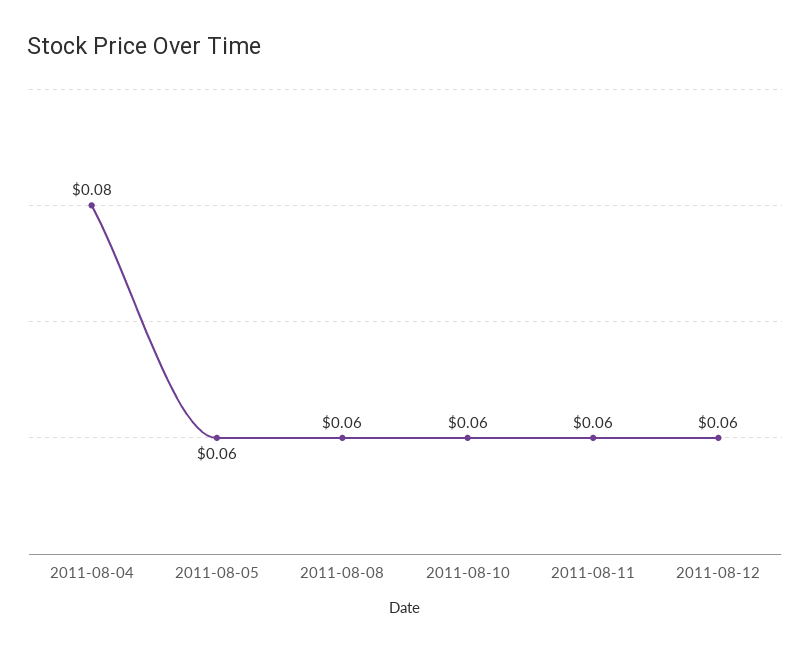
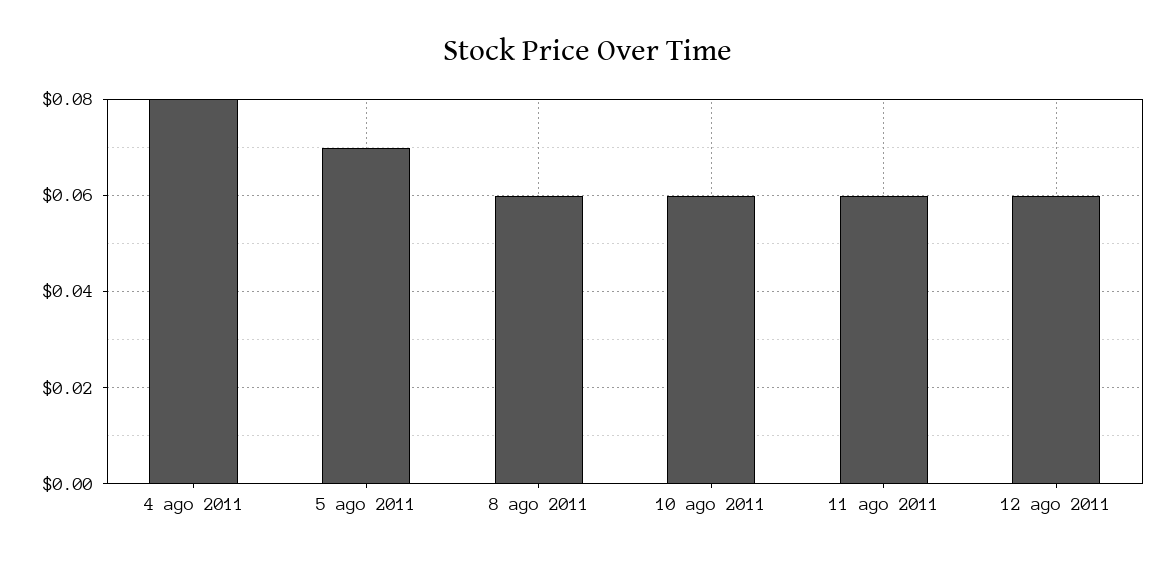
2011-08-05: 0.06 -> 0.07

